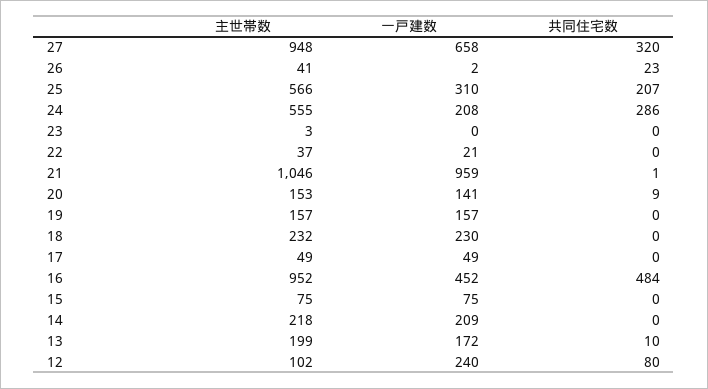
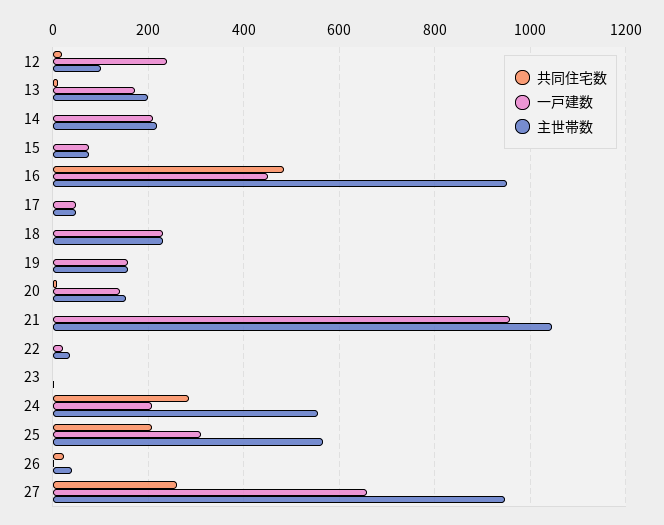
共同住宅数, 27: 320 -> 260
共同住宅数, 12: 80 -> 20

